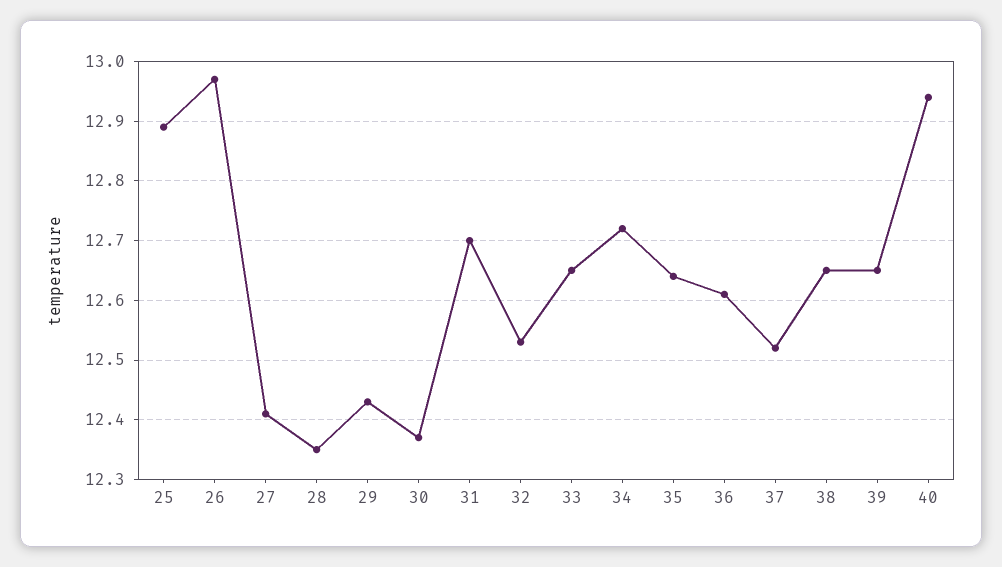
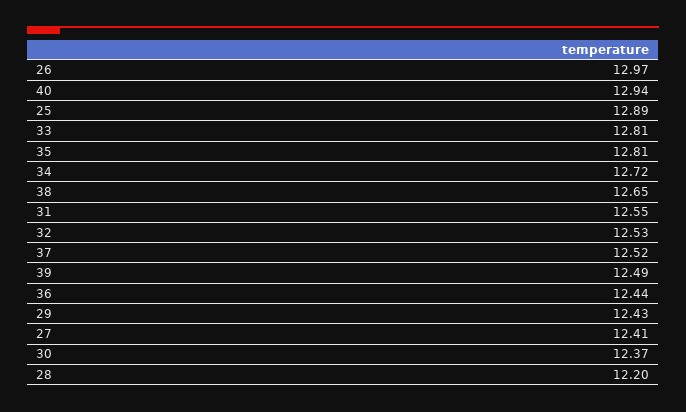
28: 12.35 -> 12.2
31: 12.7 -> 12.55
33: 12.65 -> 12.81
35: 12.65 -> 12.81
36: 12.6 -> 12.44
39: 12.65 -> 12.49

